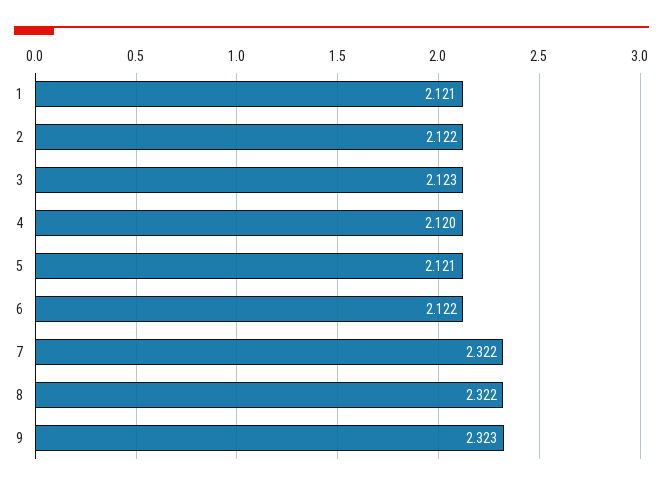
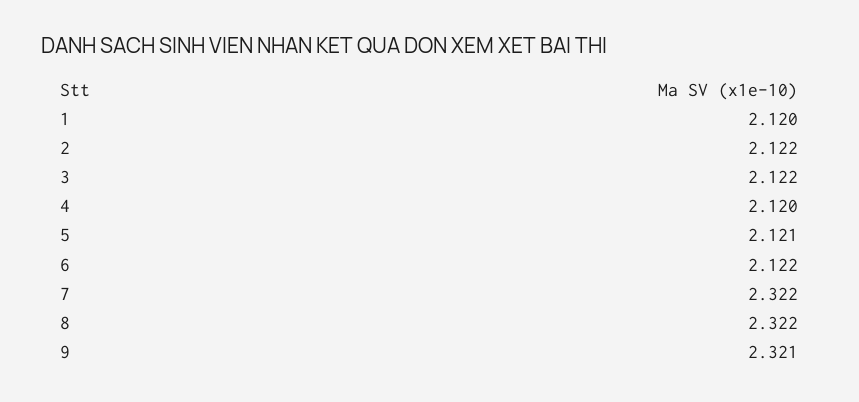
1: 2.121 -> 2.12
3: 2.123 -> 2.122
9: 2.323 -> 2.321

